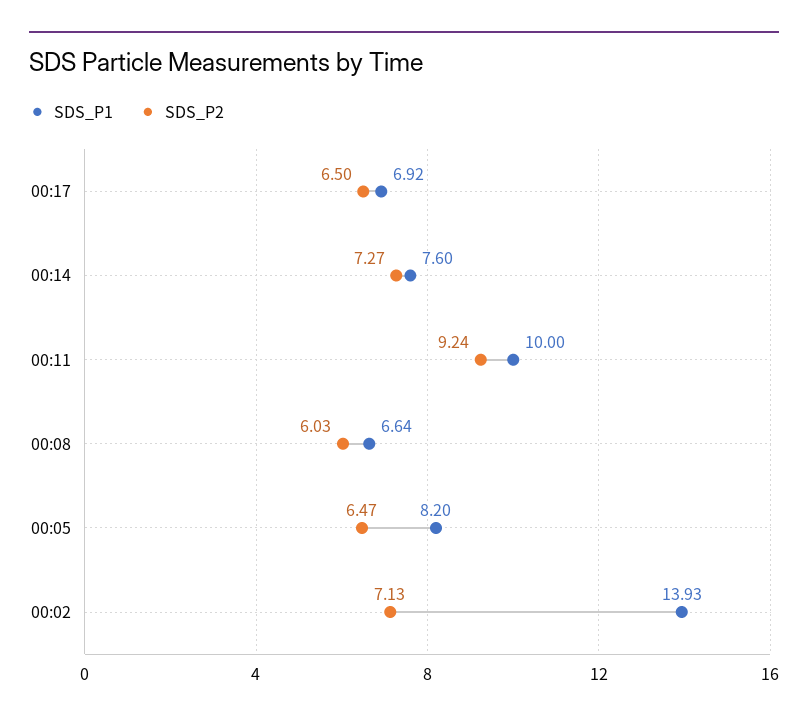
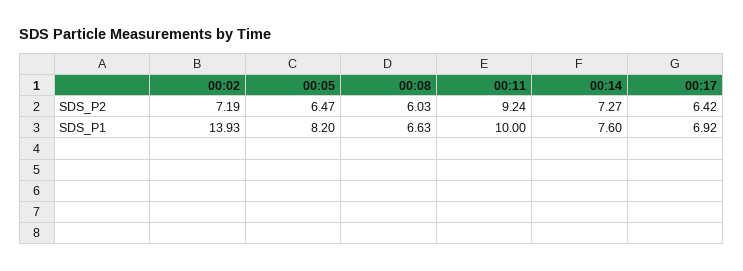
SDS_P2, 00:17: 6.5 -> 6.42
SDS_P1, 00:08: 6.64 -> 6.63
SDS_P2, 00:02: 7.13 -> 7.19

